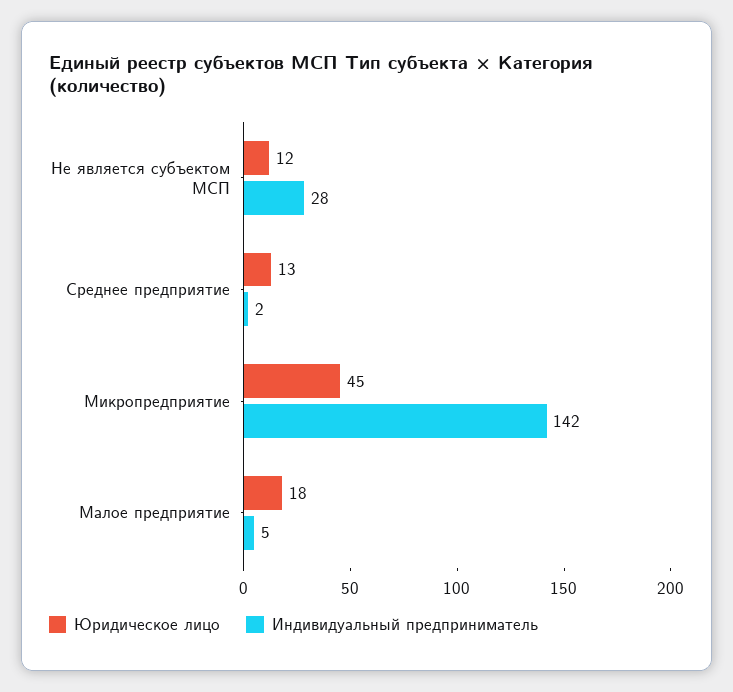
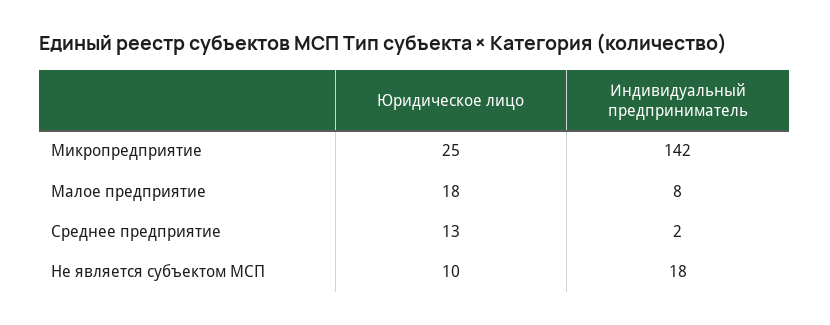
Юридическое лицо, Не является субъектом МСП: 12 -> 10
Индивидуальный предприниматель, Не является субъектом МСП: 28 -> 18
Юридическое лицо, Микропредприятие: 45 -> 25
Индивидуальный предприниматель, Малое предприятие: 5 -> 8

